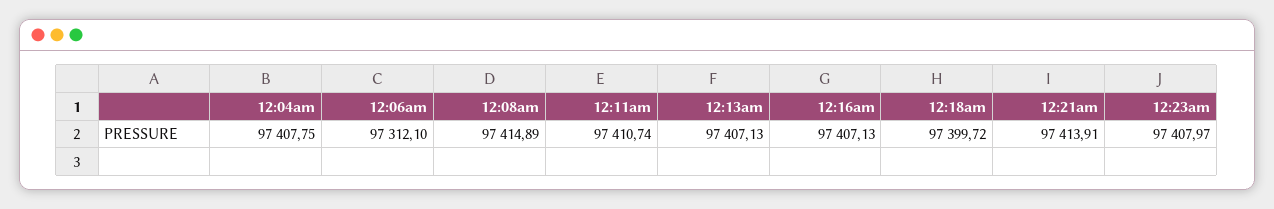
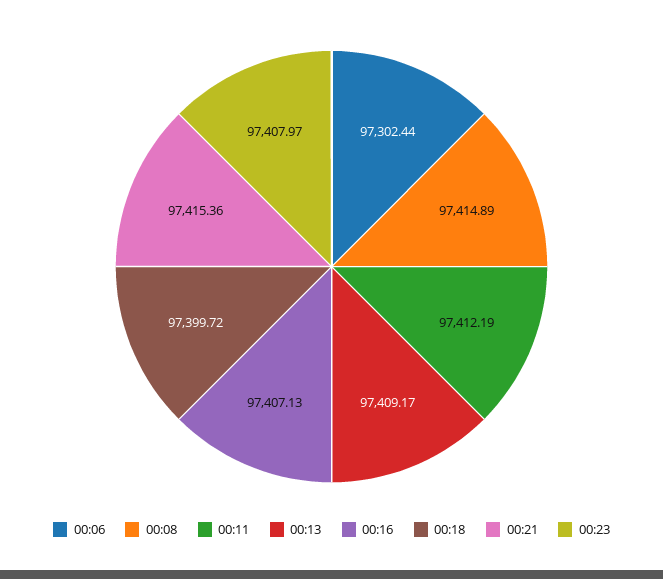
12:04am: 97407.75 -> none
12:06am: 97312.1 -> 97302.44
12:11am: 97410.74 -> 97412.19
12:13am: 97407.13 -> 97409.17
12:21am: 97413.91 -> 97415.36

